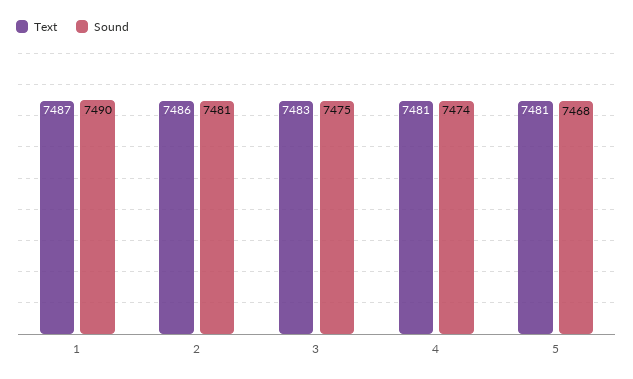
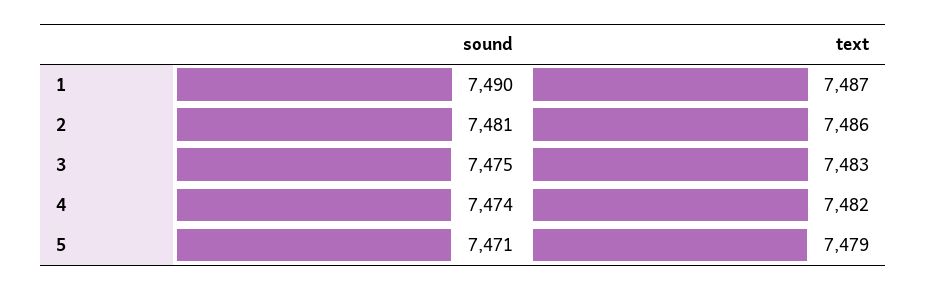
Text, 4: 7481 -> 7482
Text, 5: 7481 -> 7479
Sound, 5: 7468 -> 7471

